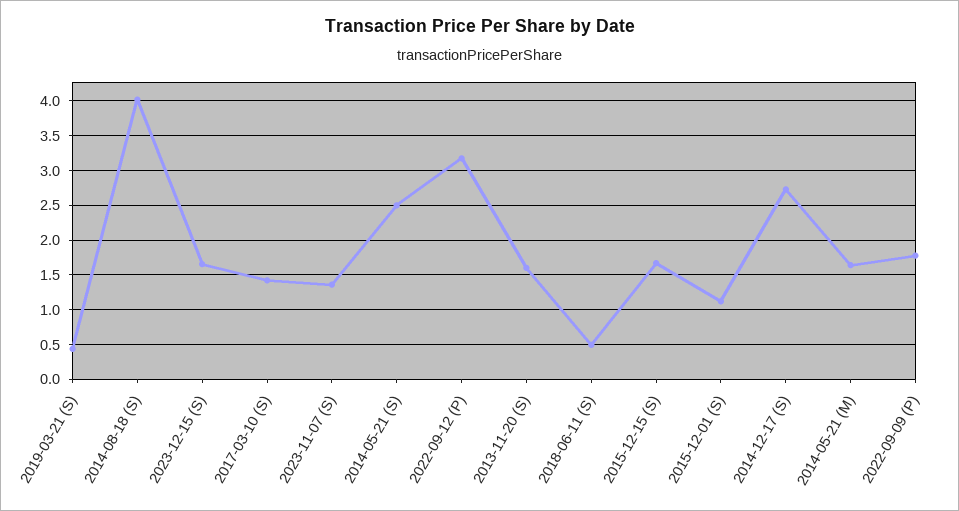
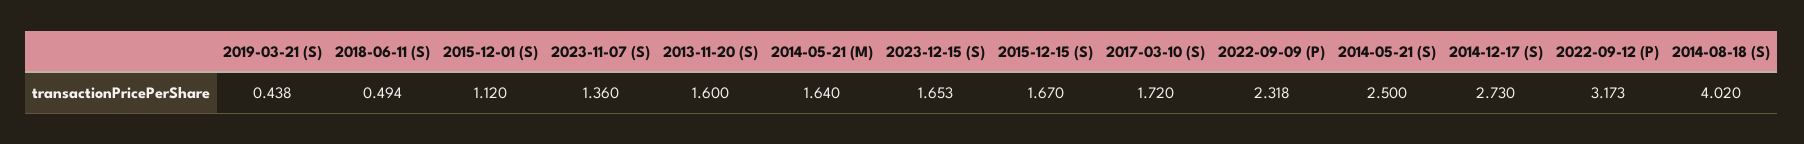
2017-03-10 (S): 1.4 -> 1.72
2022-09-09 (P): 1.8 -> 2.318

